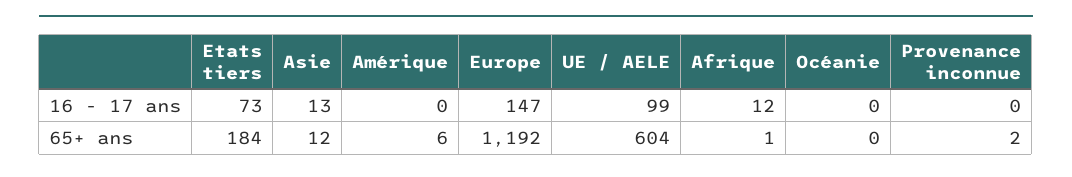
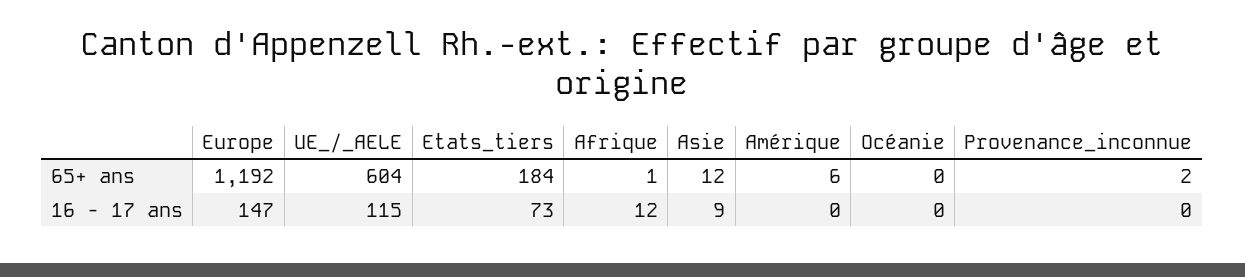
Asie, 16 - 17 ans: 13 -> 9
UE / AELE, 16 - 17 ans: 99 -> 115

